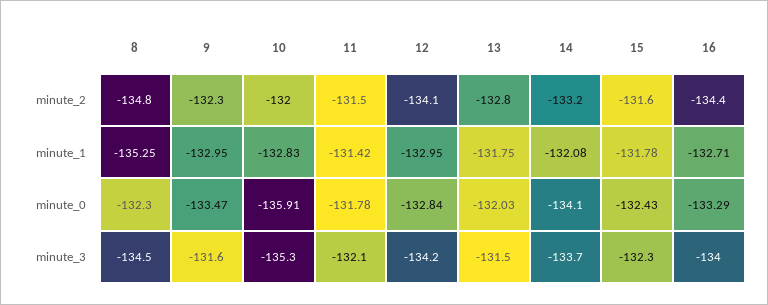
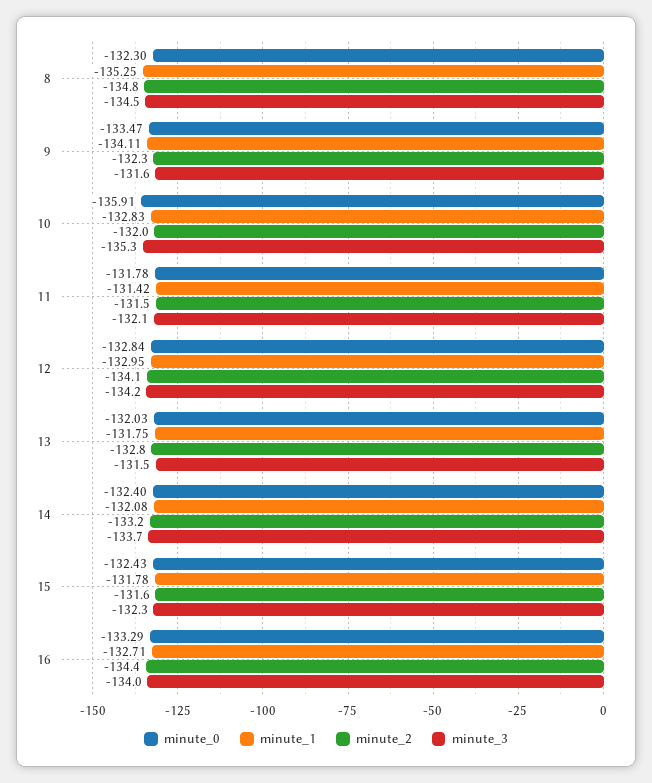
minute_1, 9: -132.95 -> -134.11
minute_0, 14: -134.1 -> -132.4

